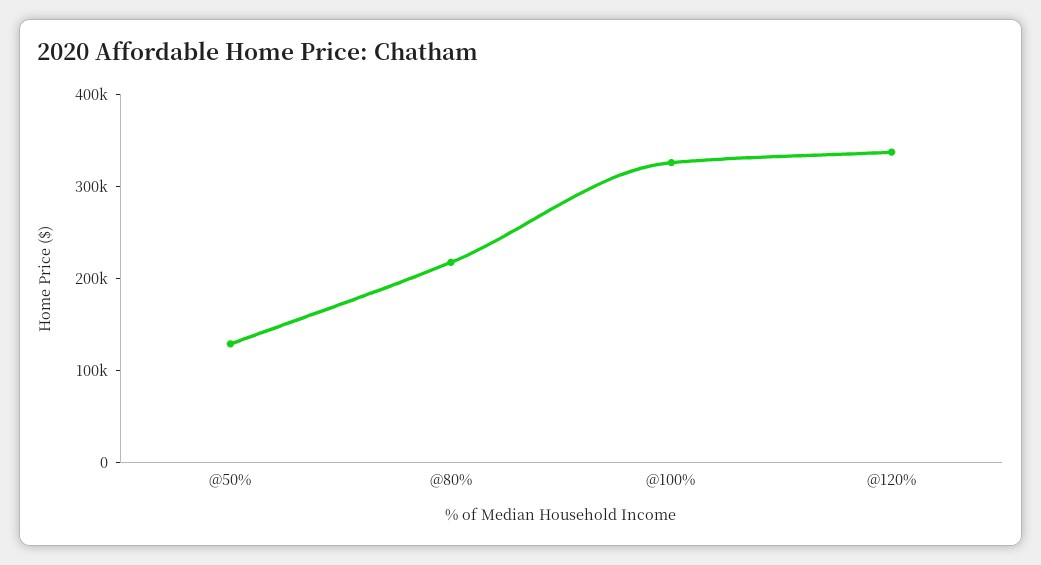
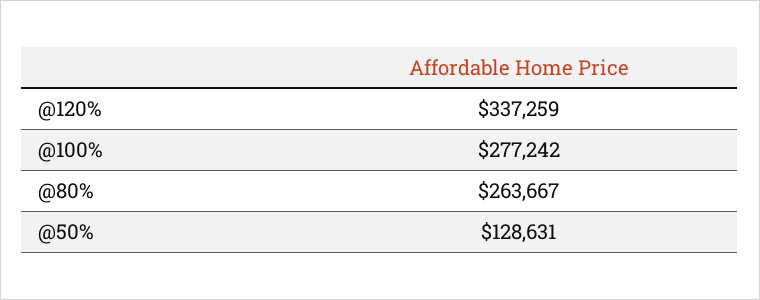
@80%: 220000 -> 263667
@100%: 320000 -> 277242

